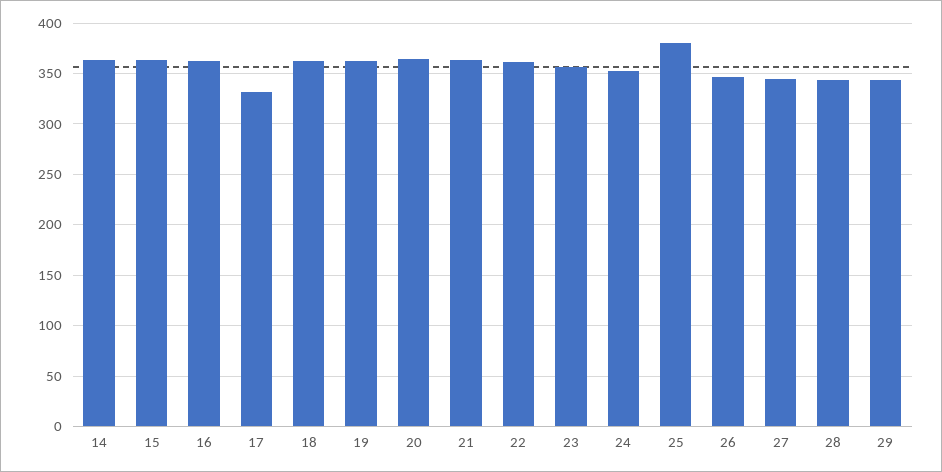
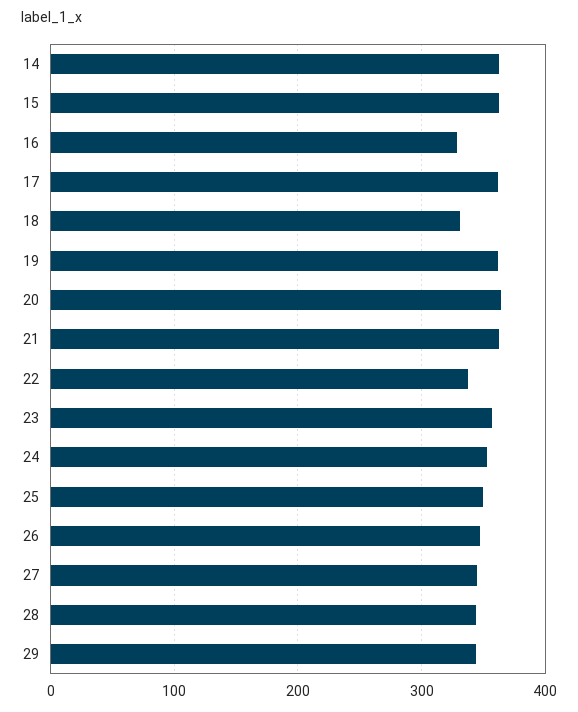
16: 360 -> 330
17: 330 -> 360
18: 360 -> 330
22: 360 -> 340
25: 380 -> 350

